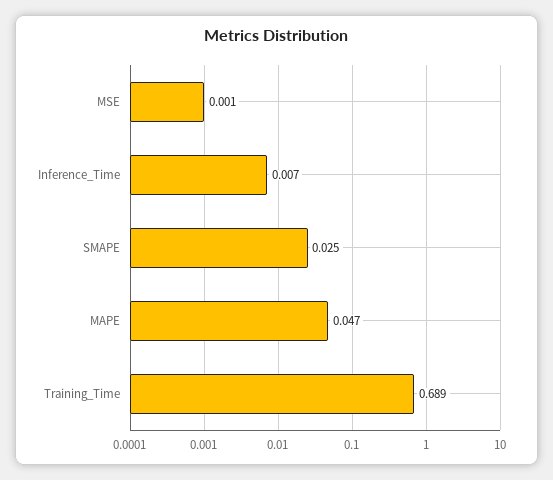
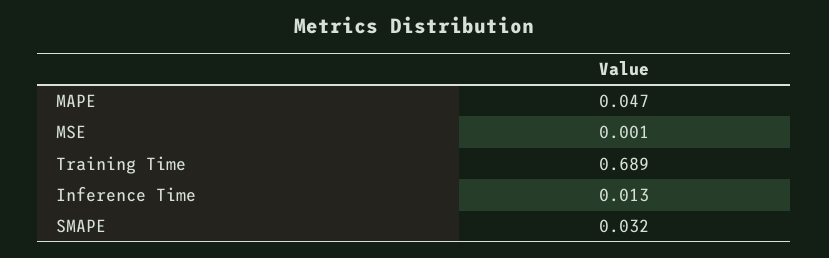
Inference_Time: 0.007 -> 0.013
SMAPE: 0.025 -> 0.032

